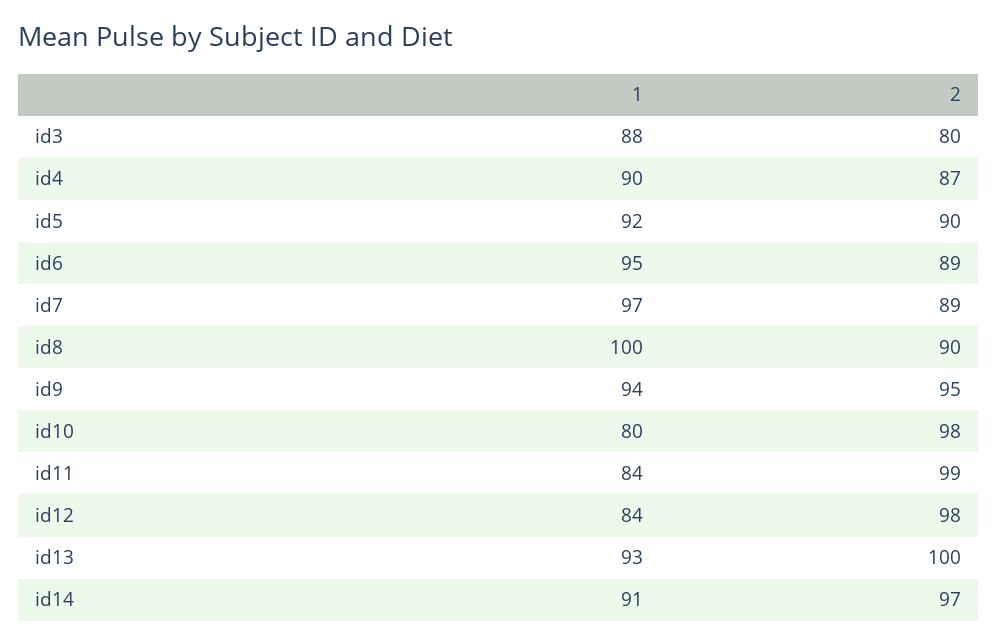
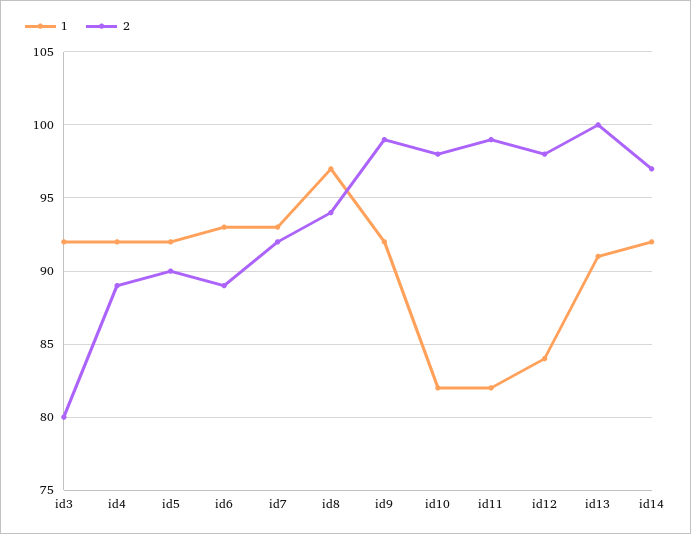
1, id3: 88 -> 92
1, id4: 90 -> 92
2, id4: 87 -> 89
1, id6: 95 -> 93
1, id7: 97 -> 93
2, id7: 89 -> 92
1, id8: 100 -> 97
2, id8: 90 -> 94
1, id9: 94 -> 92
2, id9: 95 -> 99
1, id10: 80 -> 82
1, id11: 84 -> 82
1, id13: 93 -> 91
1, id14: 91 -> 92

